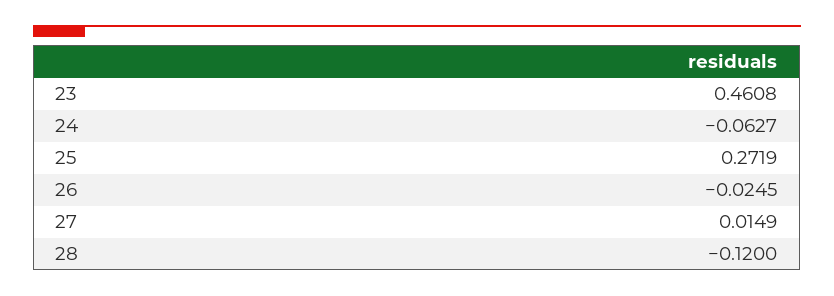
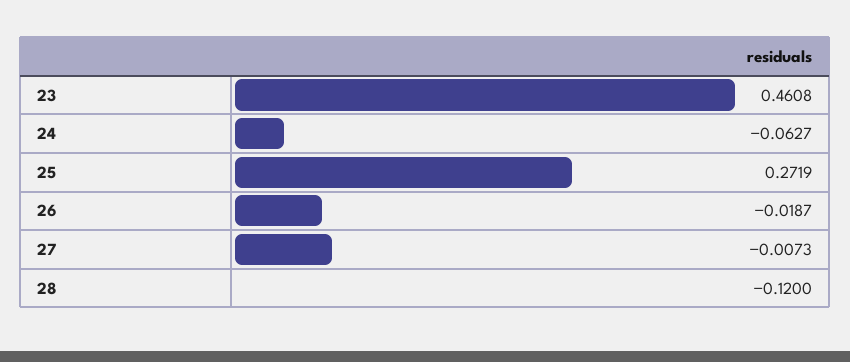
26: -0.0245 -> -0.0187
27: 0.0149 -> -0.0073

